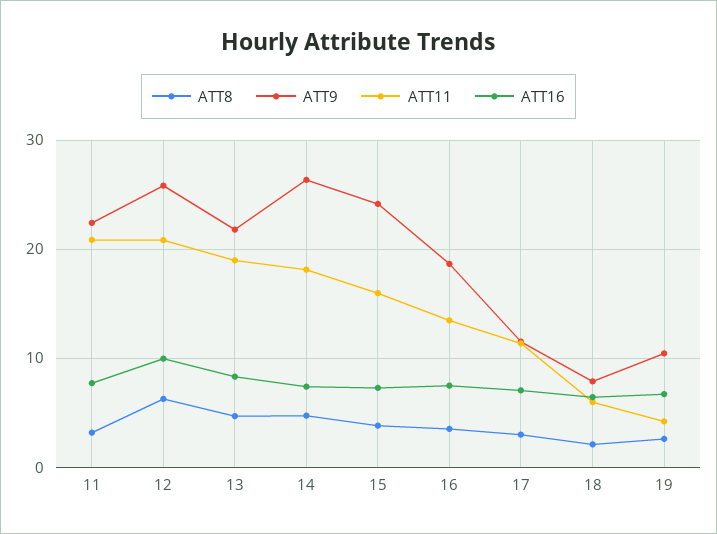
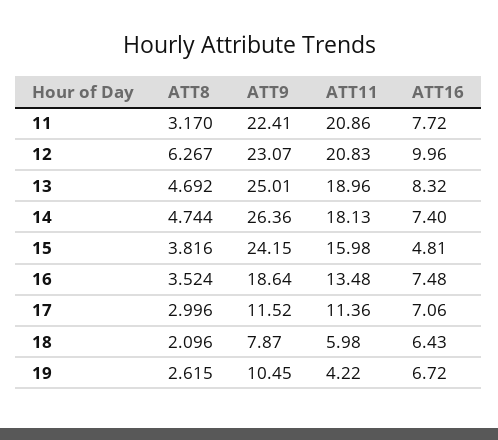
ATT9, 12: 26 -> 23.07
ATT9, 13: 22 -> 25.01
ATT16, 15: 7 -> 4.81

